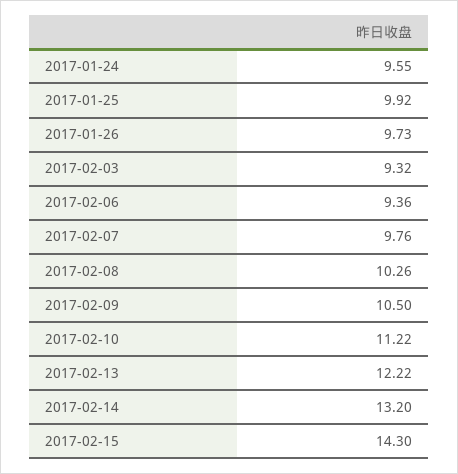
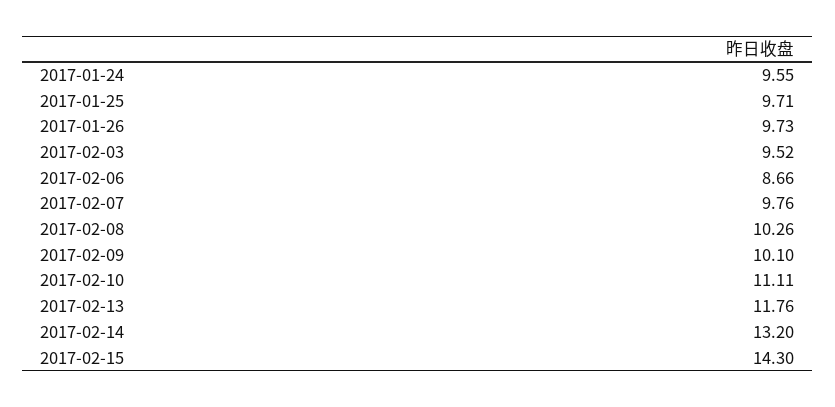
2017-01-25: 9.92 -> 9.71
2017-02-03: 9.32 -> 9.52
2017-02-06: 9.36 -> 8.66
2017-02-09: 10.5 -> 10.1
2017-02-10: 11.22 -> 11.11
2017-02-13: 12.22 -> 11.76

